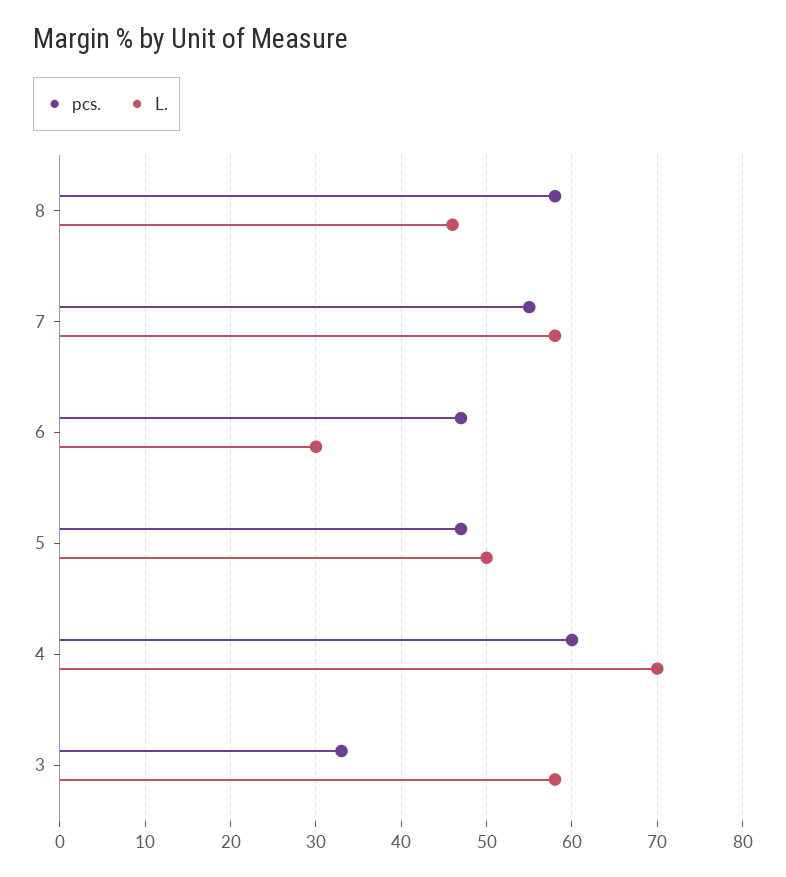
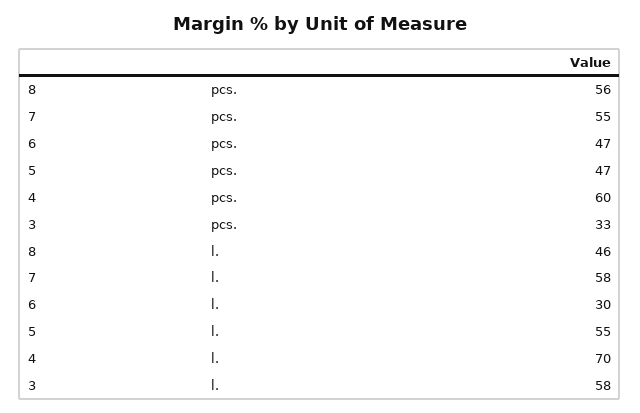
pcs., 8: 58 -> 56
L., 5: 50 -> 55

